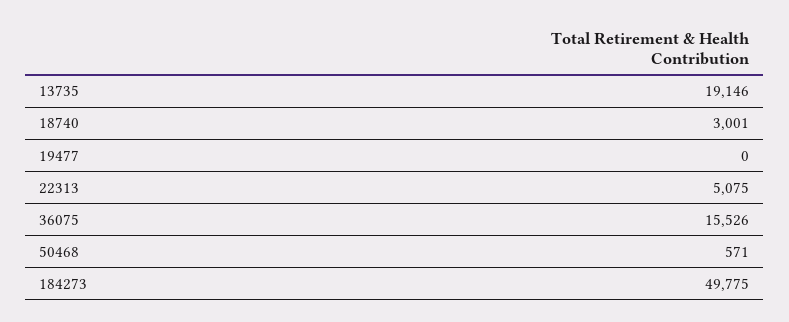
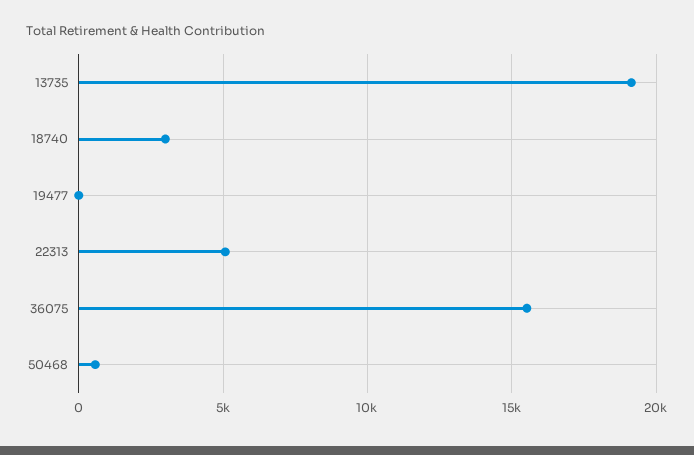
184273: 49775 -> none

